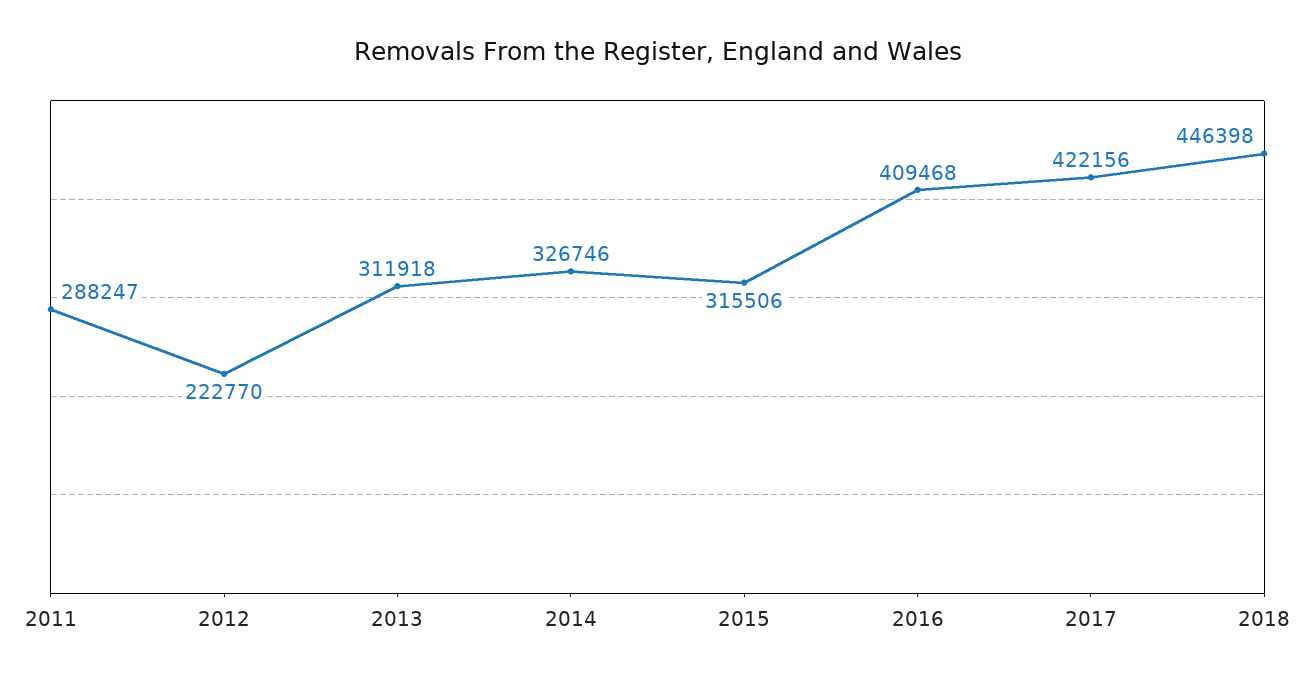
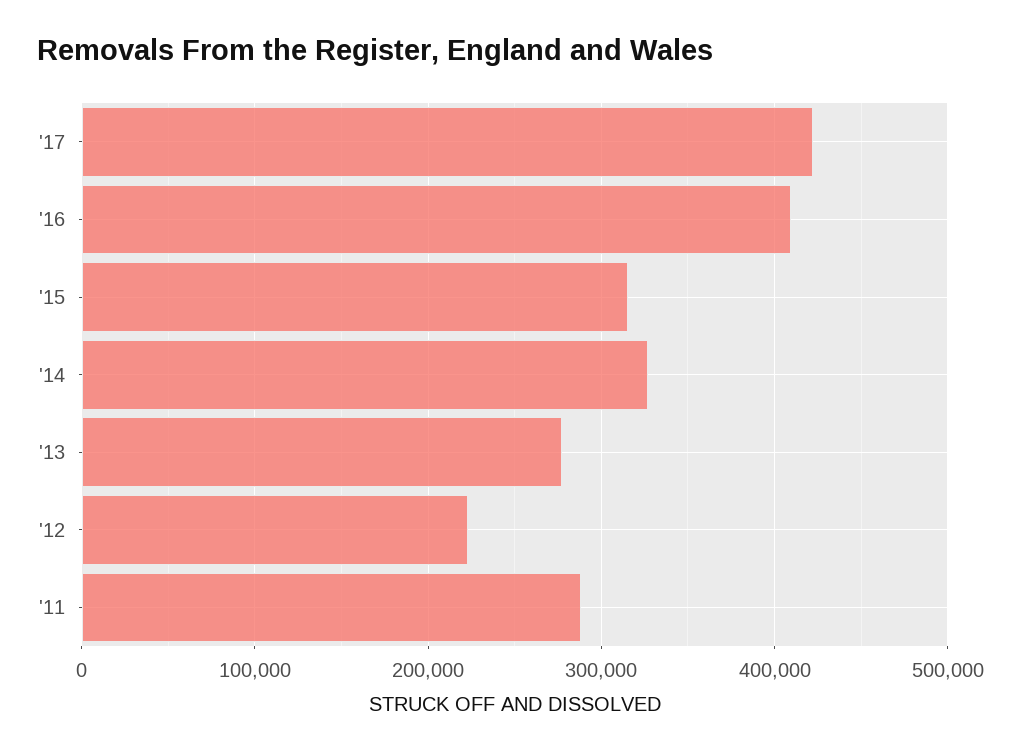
2013: 311918 -> 280000
2018: 446398 -> none

